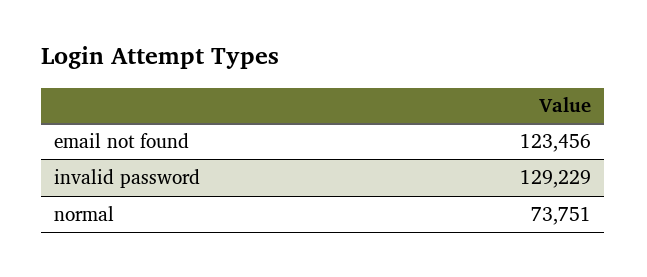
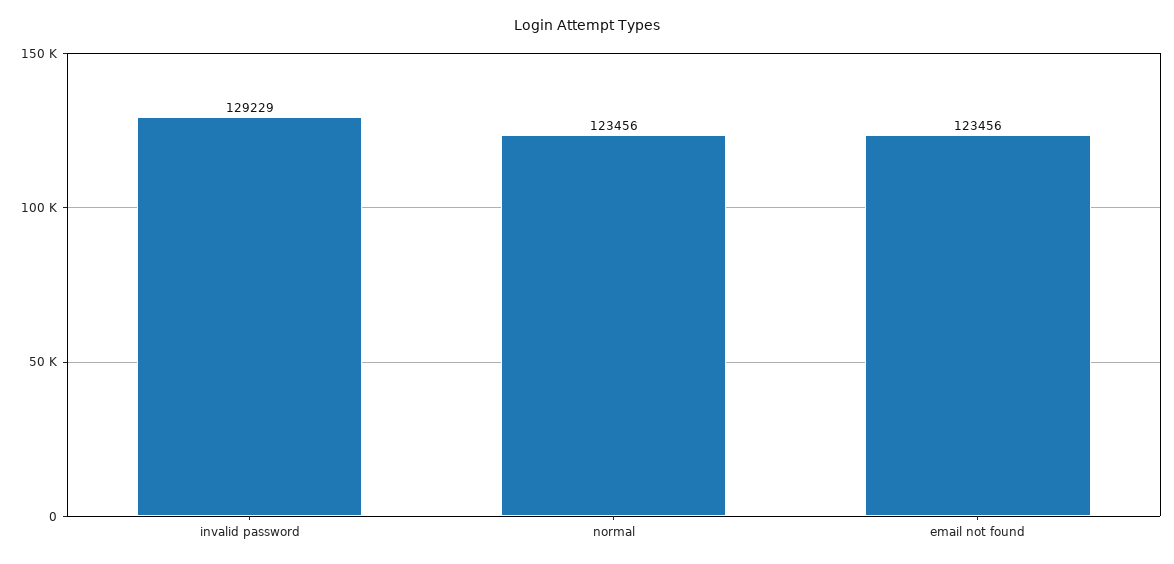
normal: 73751 -> 123456

